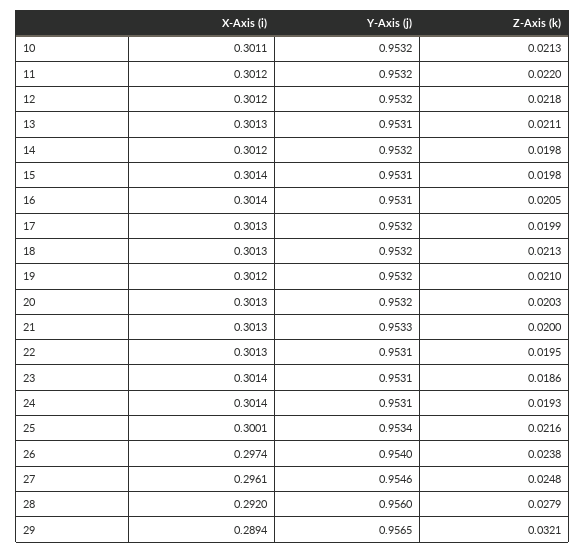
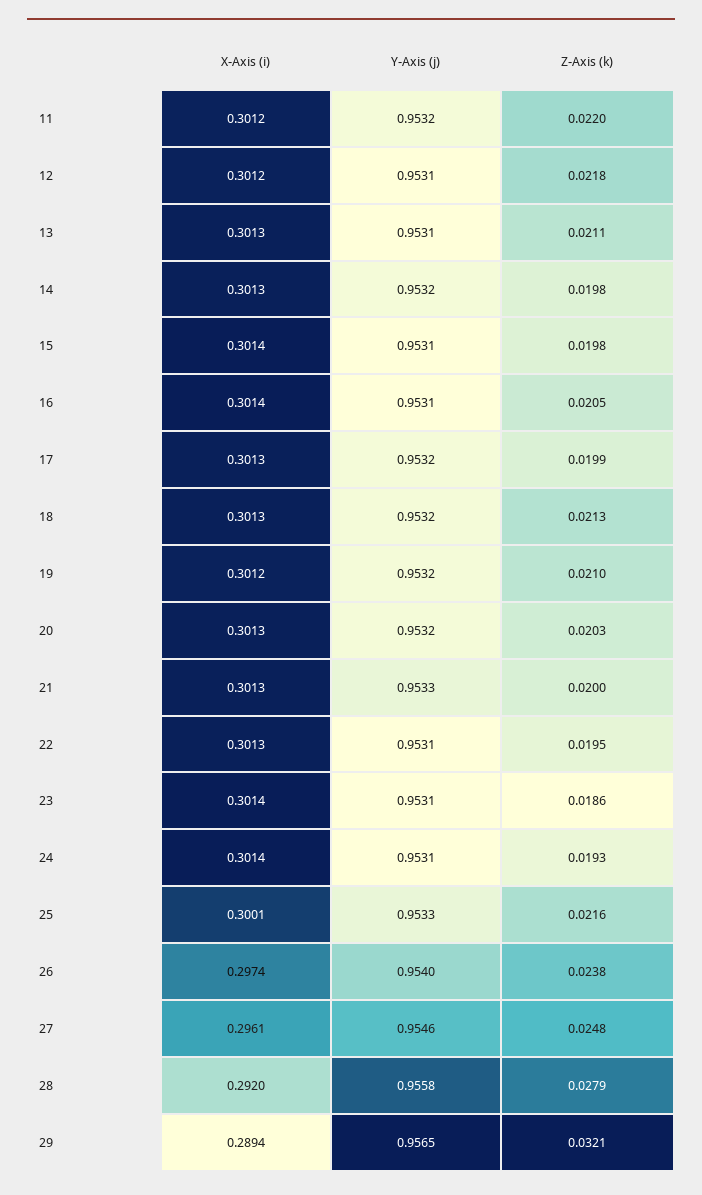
X-Axis (i), 10: 0.3011 -> none
Y-Axis (j), 10: 0.9532 -> none
Z-Axis (k), 10: 0.0213 -> none
Y-Axis (j), 12: 0.9532 -> 0.9531
X-Axis (i), 14: 0.3012 -> 0.3013
Y-Axis (j), 25: 0.9534 -> 0.9533
Y-Axis (j), 28: 0.956 -> 0.9558

